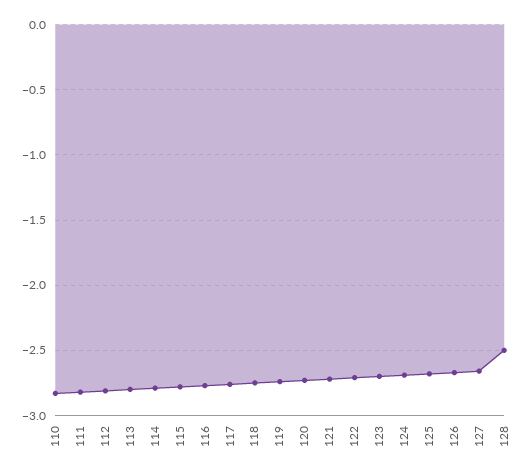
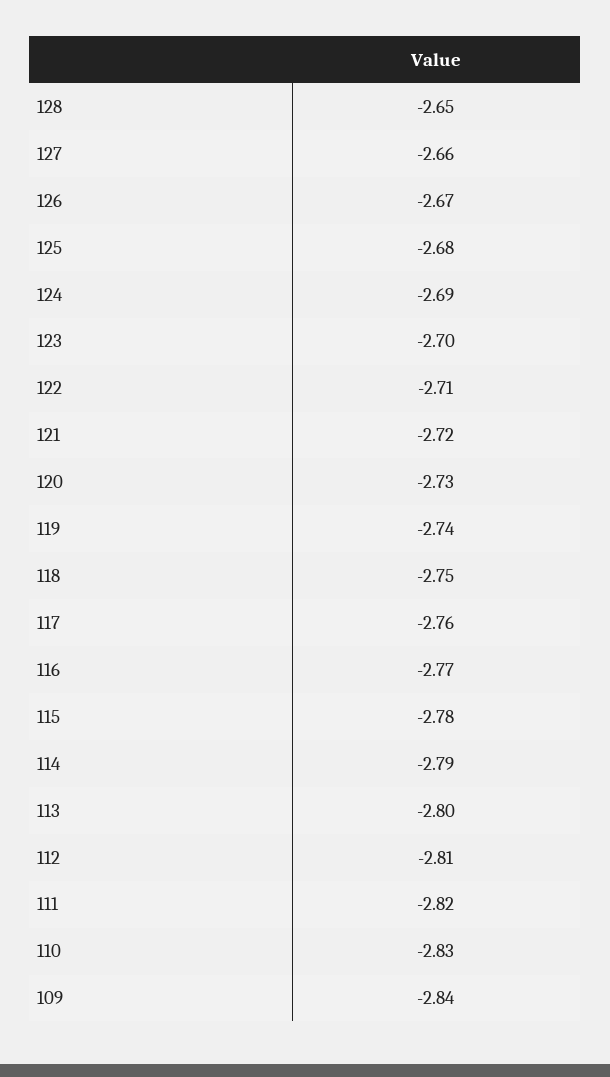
128: -2.5 -> -2.65
109: none -> -2.84

